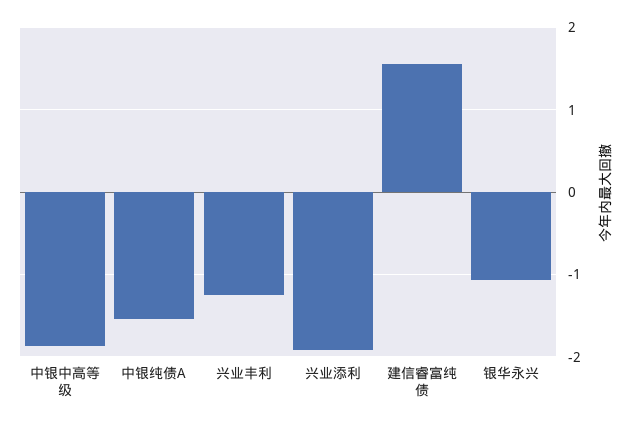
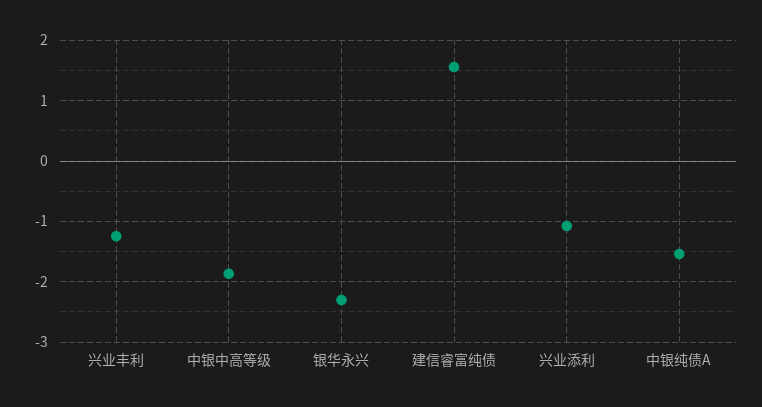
兴业添利: -1.9 -> -1.1
银华永兴: -1.1 -> -2.3

